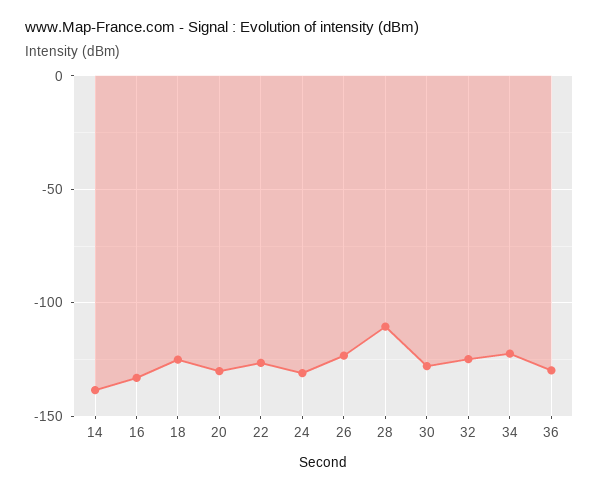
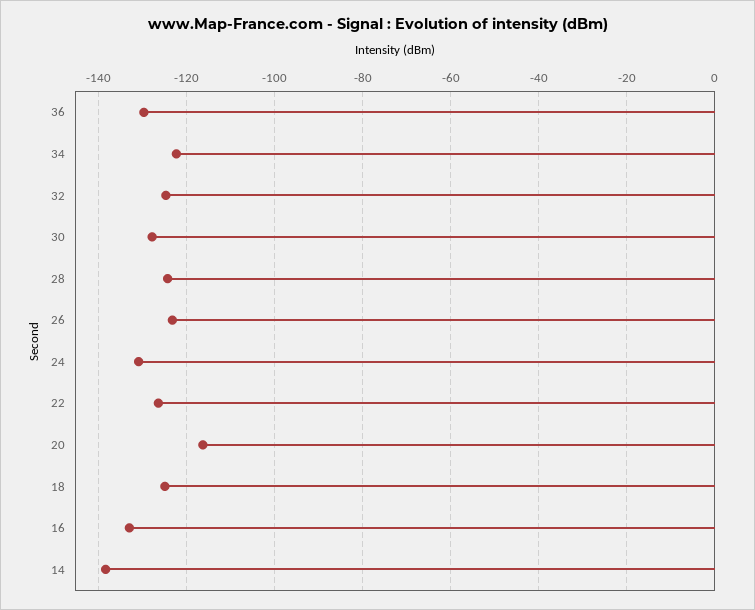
20: -130 -> -116
28: -110 -> -124

